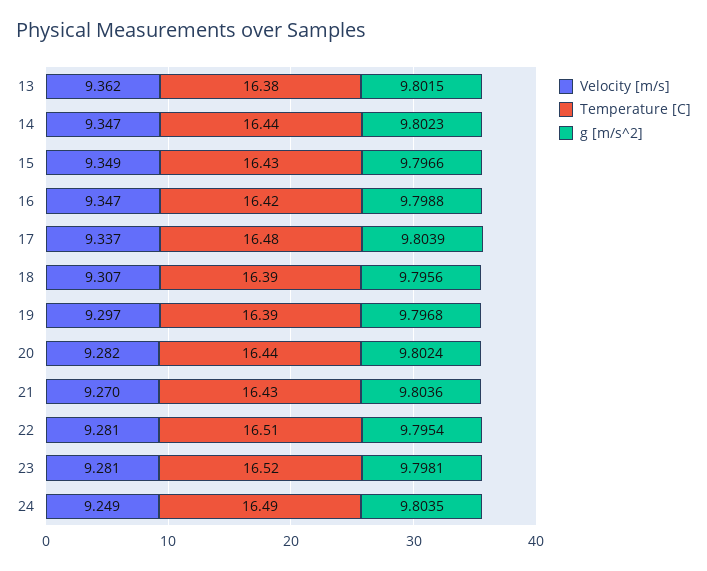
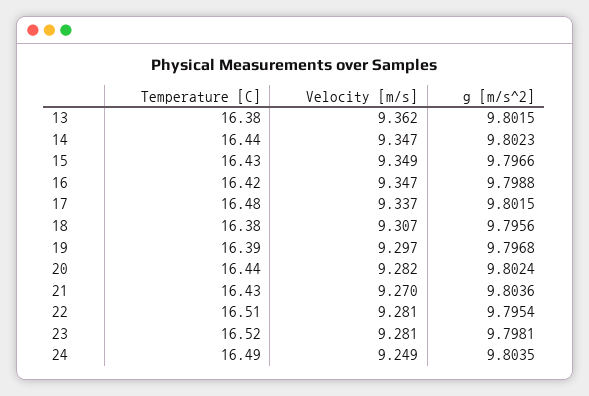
g [m/s^2], 17: 9.8039 -> 9.8015
Temperature [C], 18: 16.39 -> 16.38

